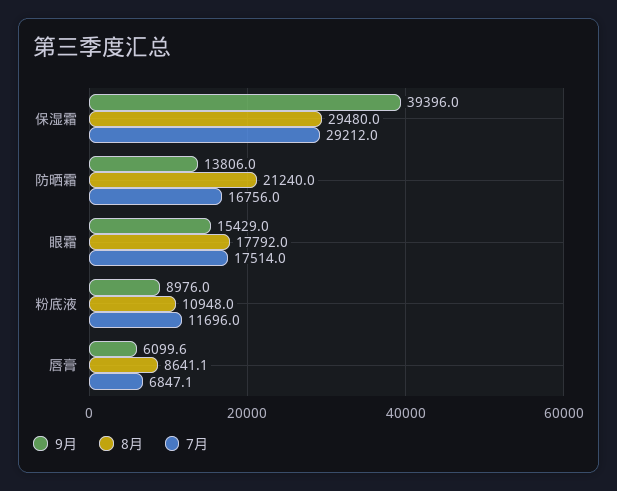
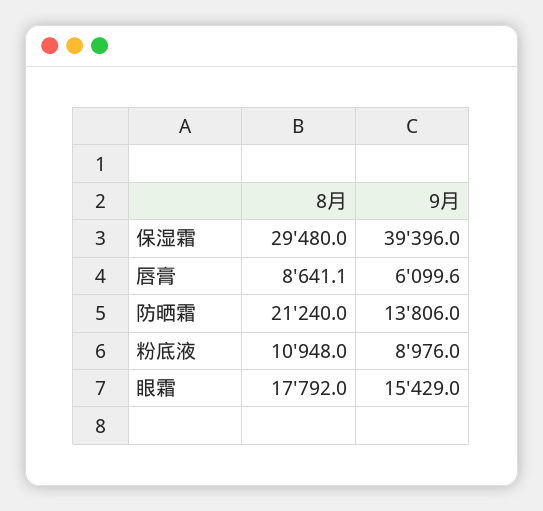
7月, 保湿霜: 29212 -> none
7月, 防晒霜: 16756 -> none
7月, 眼霜: 17514 -> none
7月, 粉底液: 11696 -> none
7月, 唇膏: 6847.1 -> none

